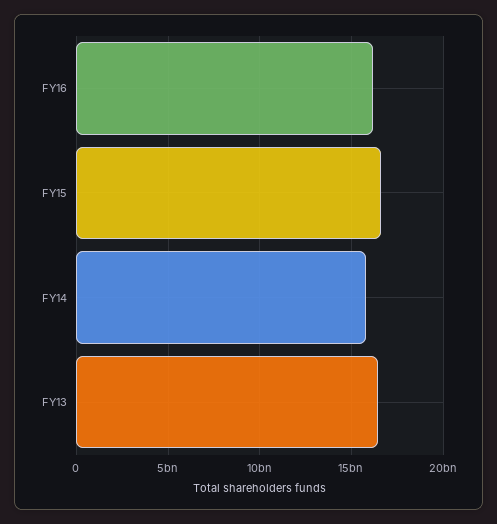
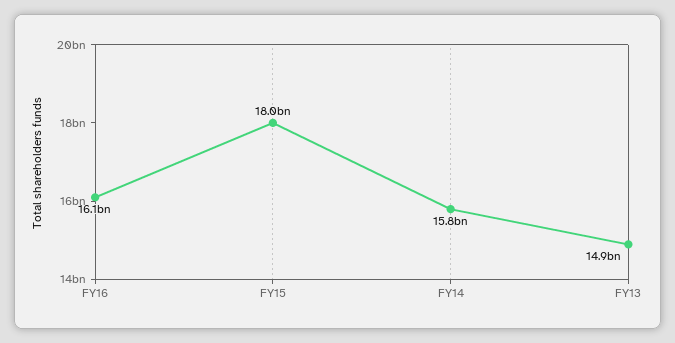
FY15: 16500000000 -> 18000000000
FY13: 16500000000 -> 14900000000

